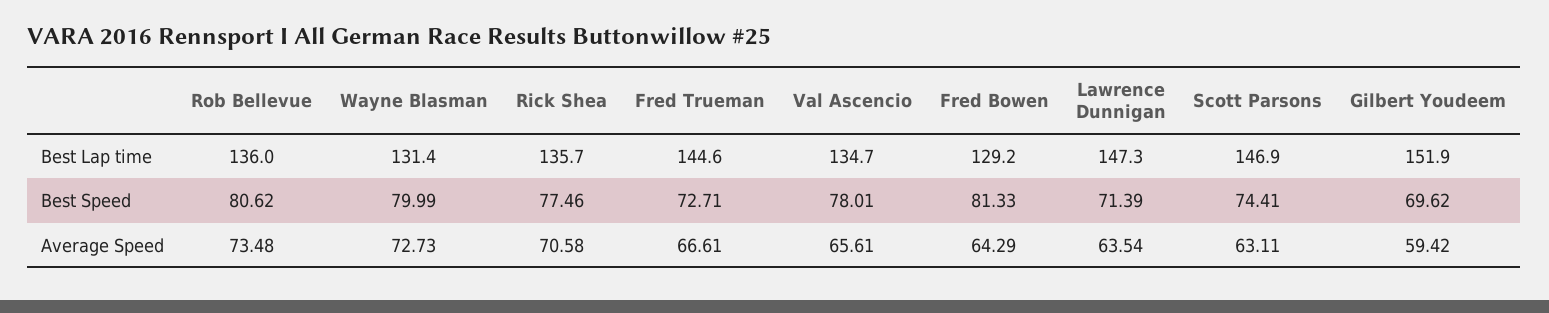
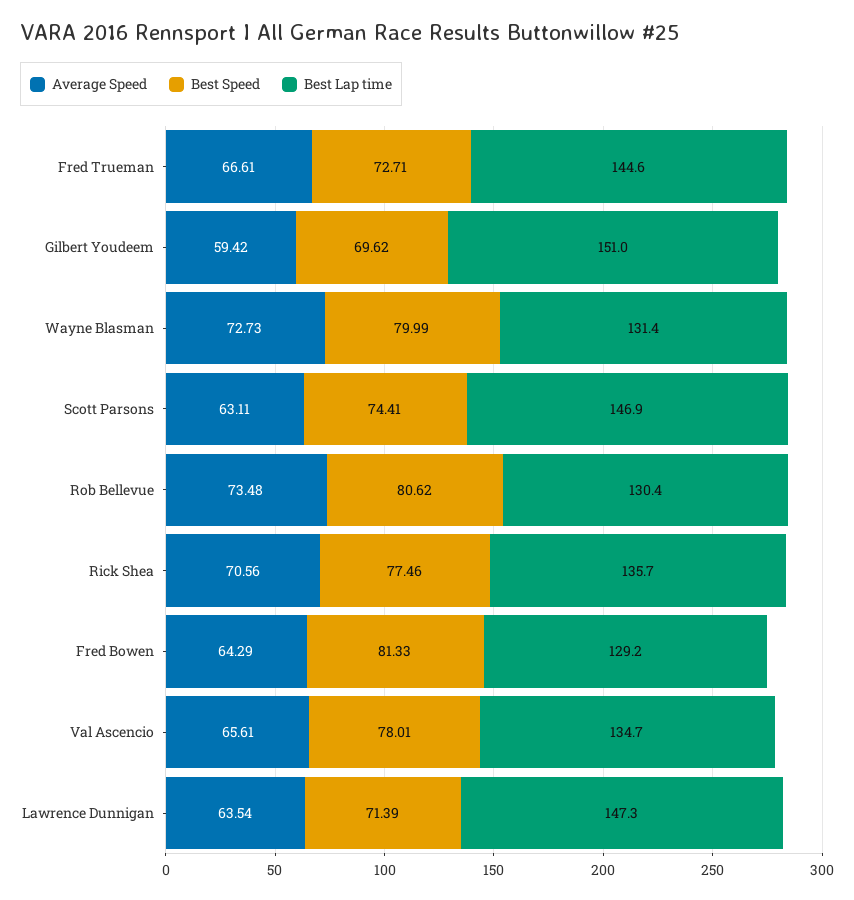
Best Lap time, Rob Bellevue: 136 -> 130.4
Best Lap time, Gilbert Youdeem: 151.9 -> 151
Average Speed, Rick Shea: 70.58 -> 70.56

